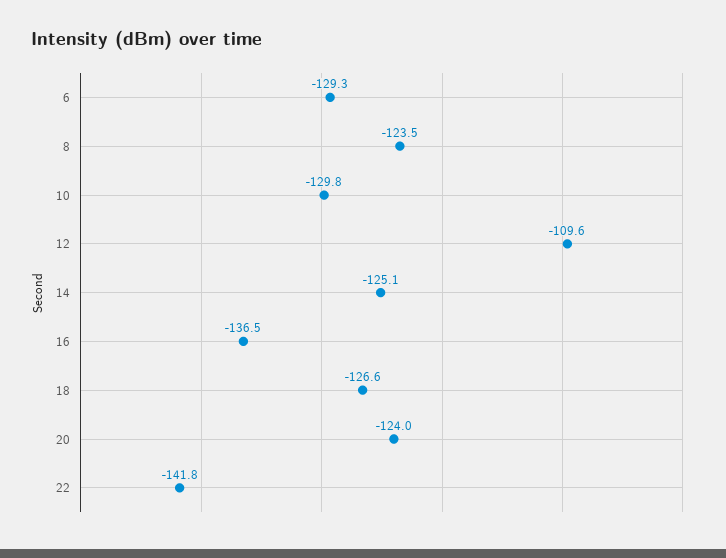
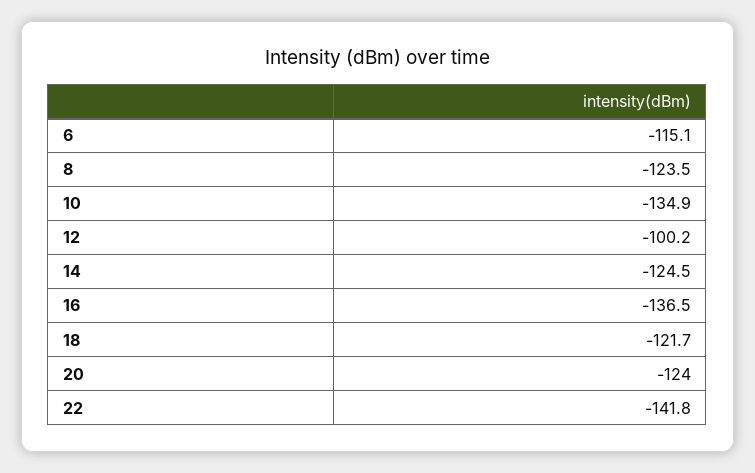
6: -129.3 -> -115.1
10: -129.8 -> -134.9
12: -109.6 -> -100.2
14: -125.1 -> -124.5
18: -126.6 -> -121.7

